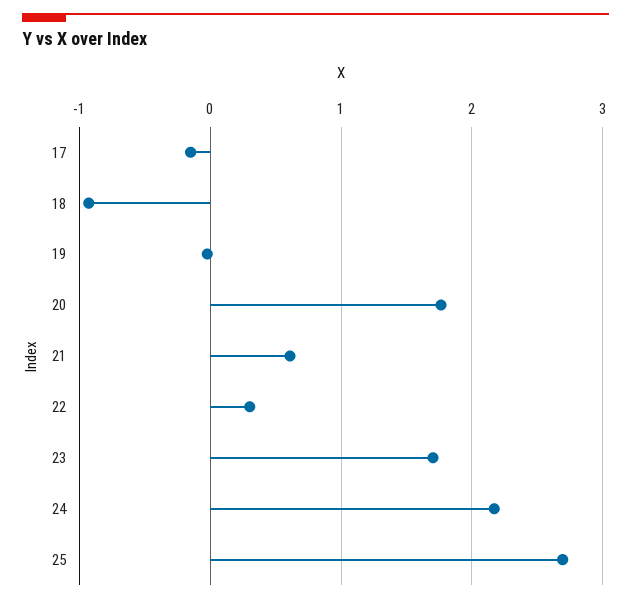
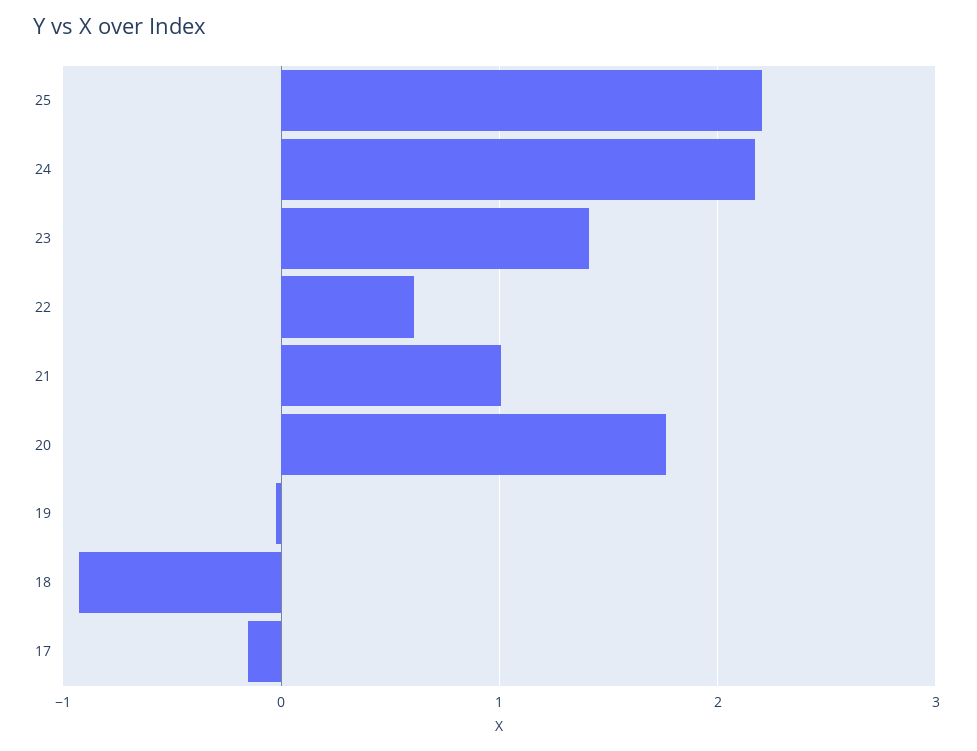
21: 0.6 -> 1
22: 0.3 -> 0.6
23: 1.7 -> 1.4
25: 2.7 -> 2.2

